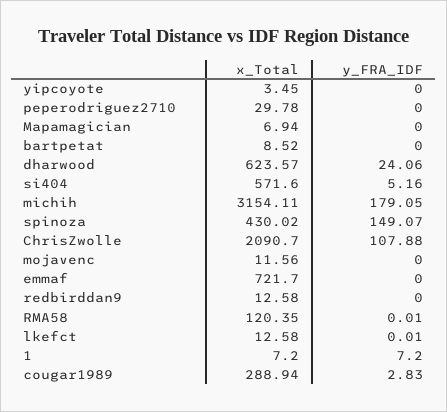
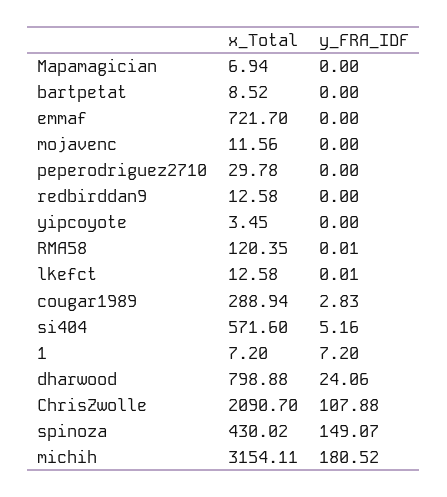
x_Total, dharwood: 623.57 -> 798.88
y_FRA_IDF, michih: 179.05 -> 180.52

